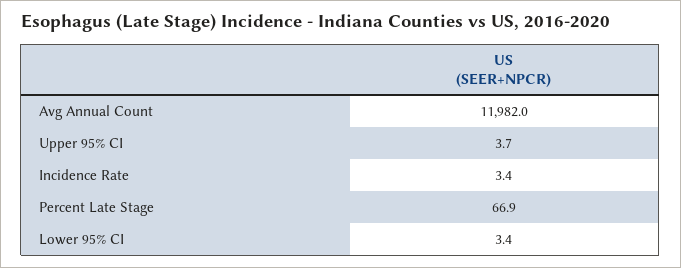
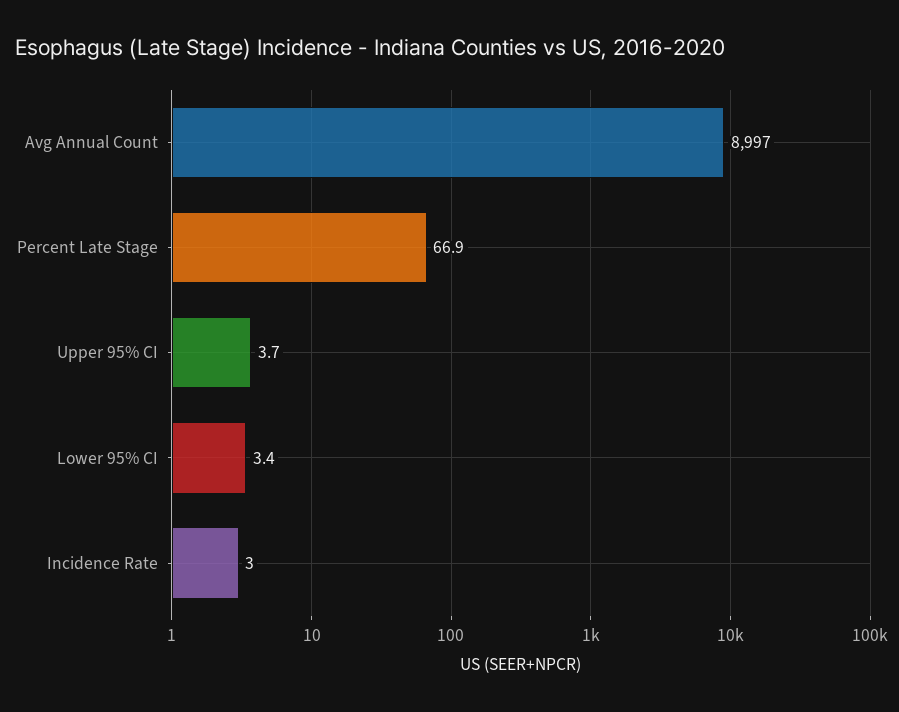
Avg Annual Count: 11982 -> 8997
Incidence Rate: 3.4 -> 3

